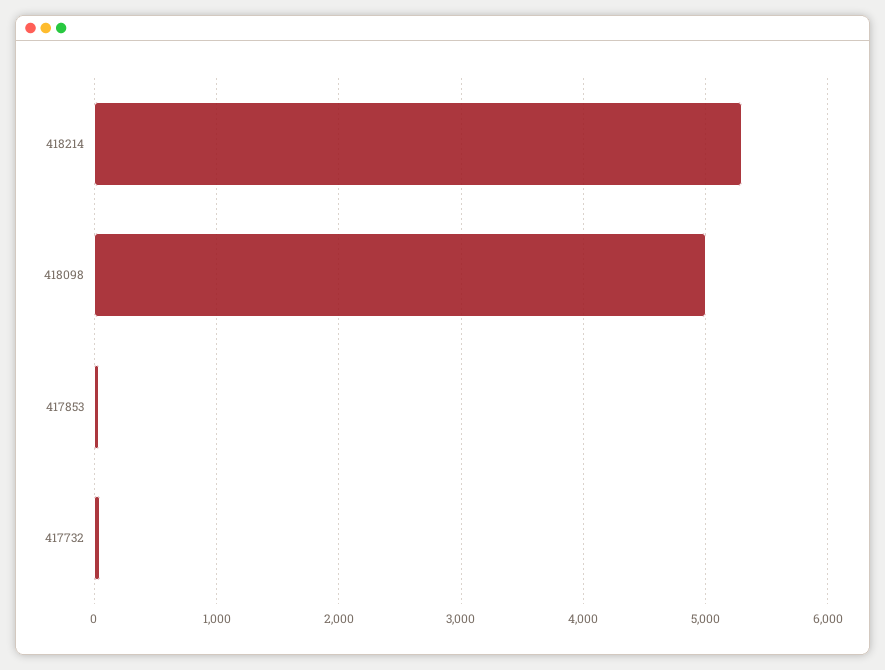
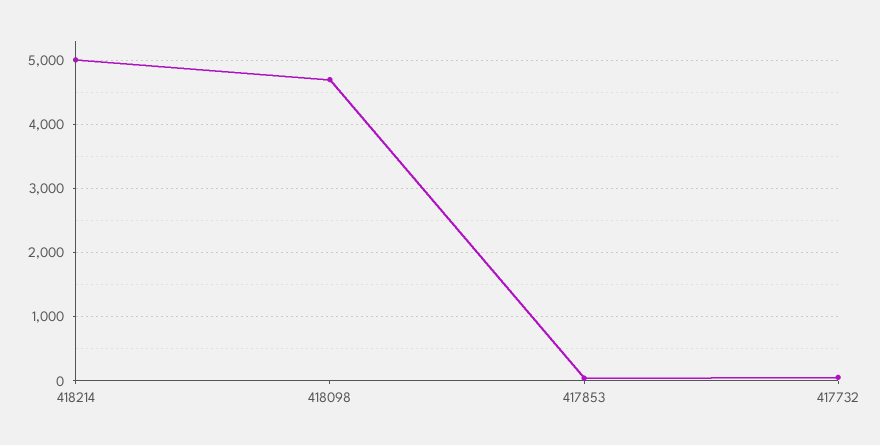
418214: 5300 -> 5000
418098: 5000 -> 4700

